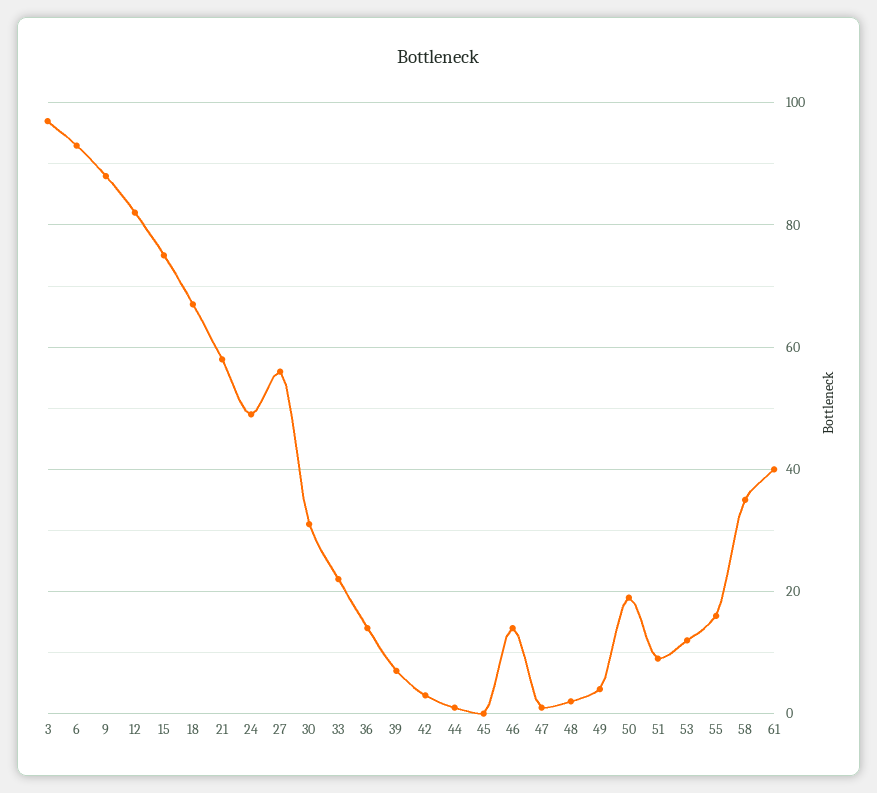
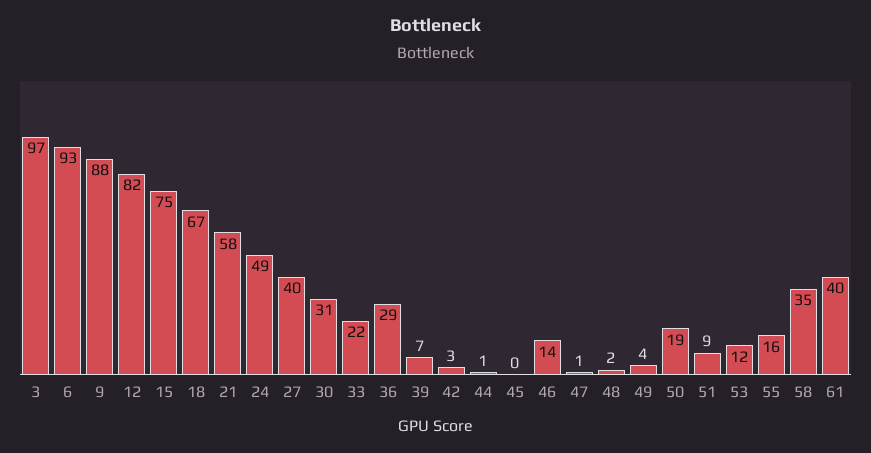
27: 55 -> 40
36: 15 -> 29

